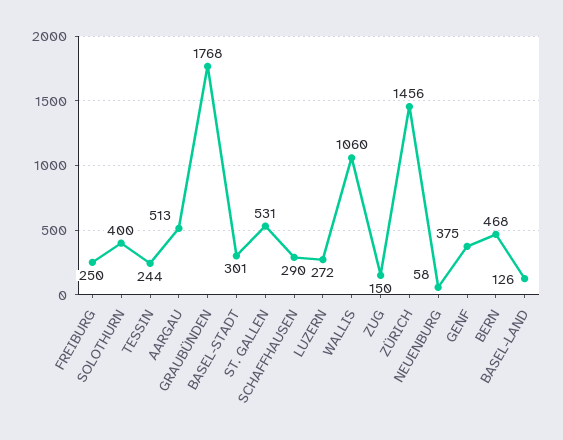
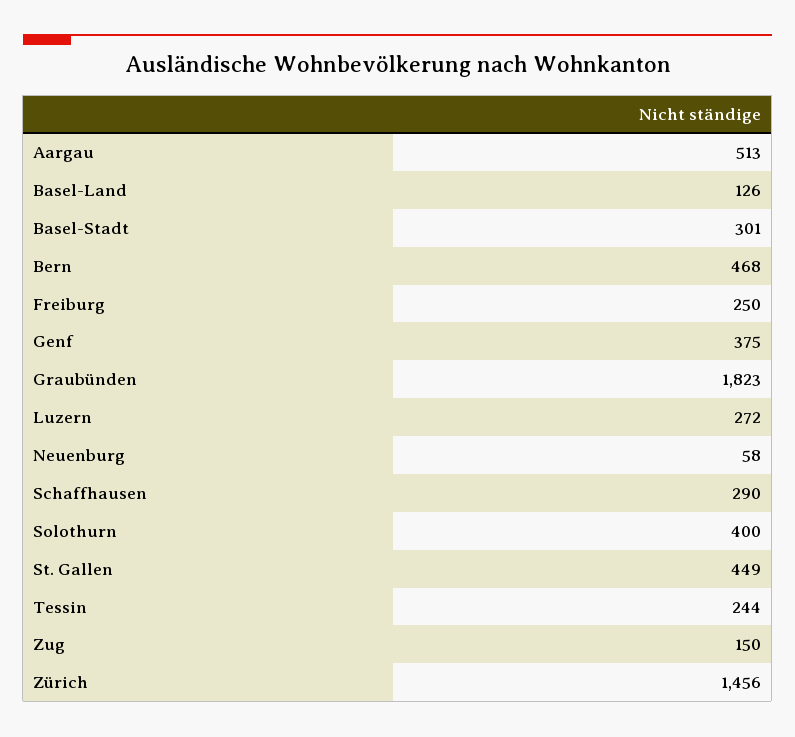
GRAUBÜNDEN: 1768 -> 1823
ST. GALLEN: 531 -> 449
WALLIS: 1060 -> none

